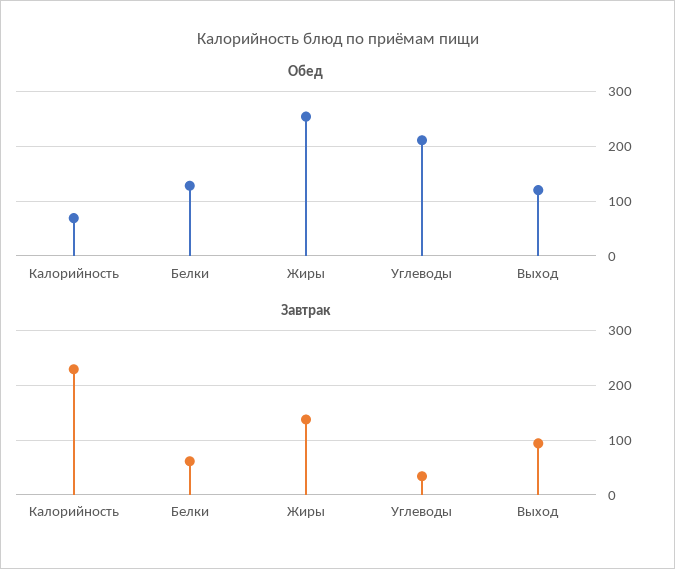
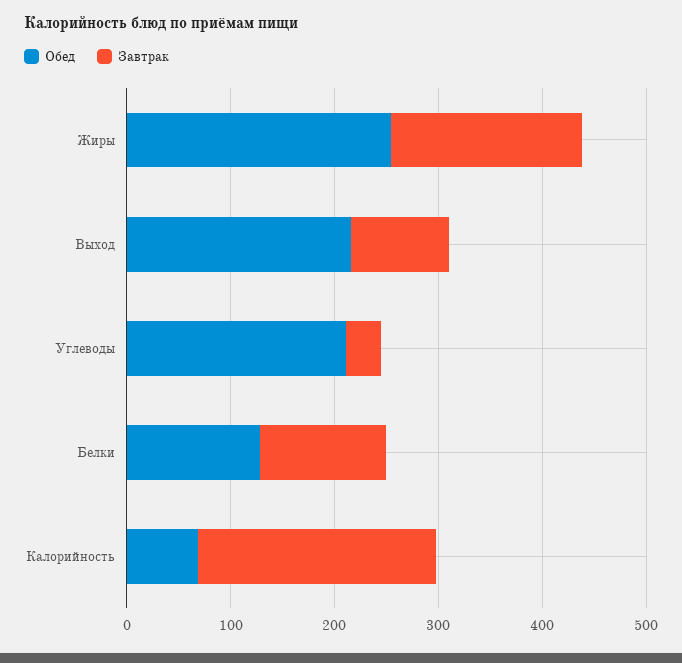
Обед, Выход: 120 -> 220
Завтрак, Белки: 60 -> 120
Завтрак, Жиры: 140 -> 180

